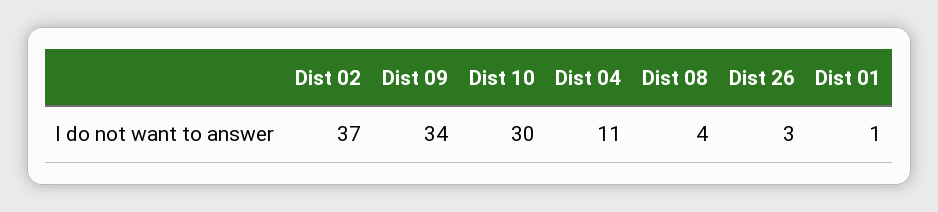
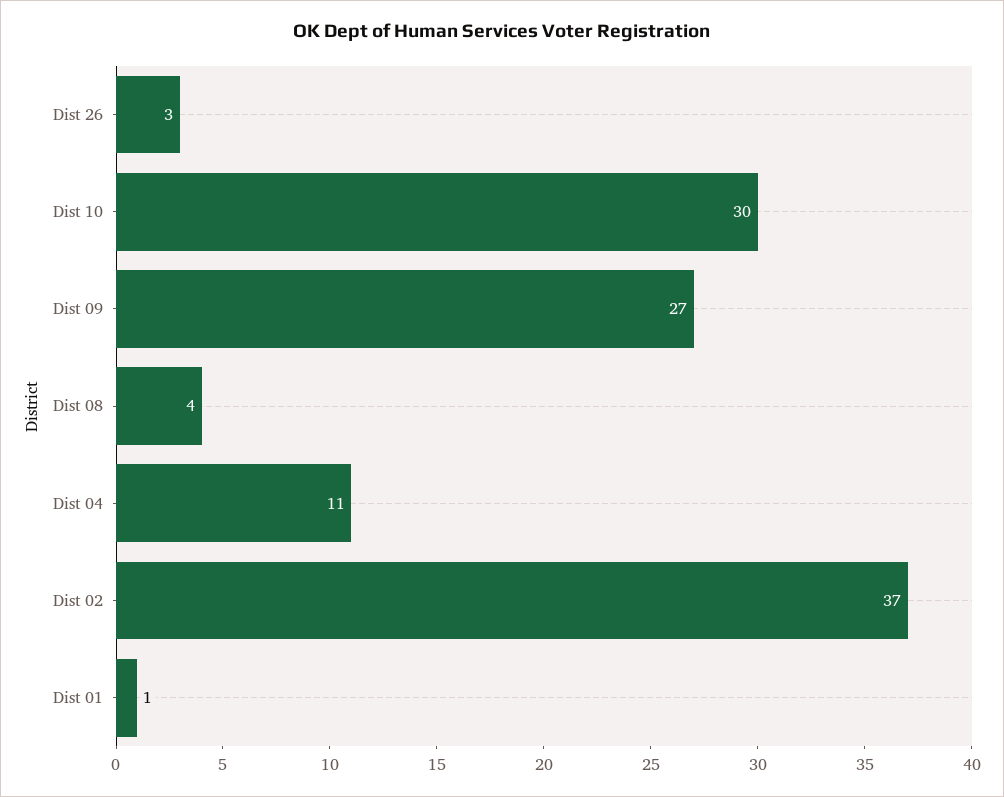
Dist 09: 34 -> 27

